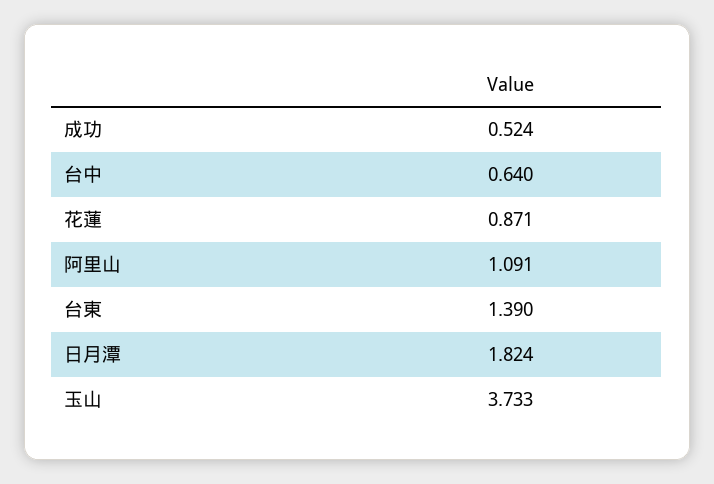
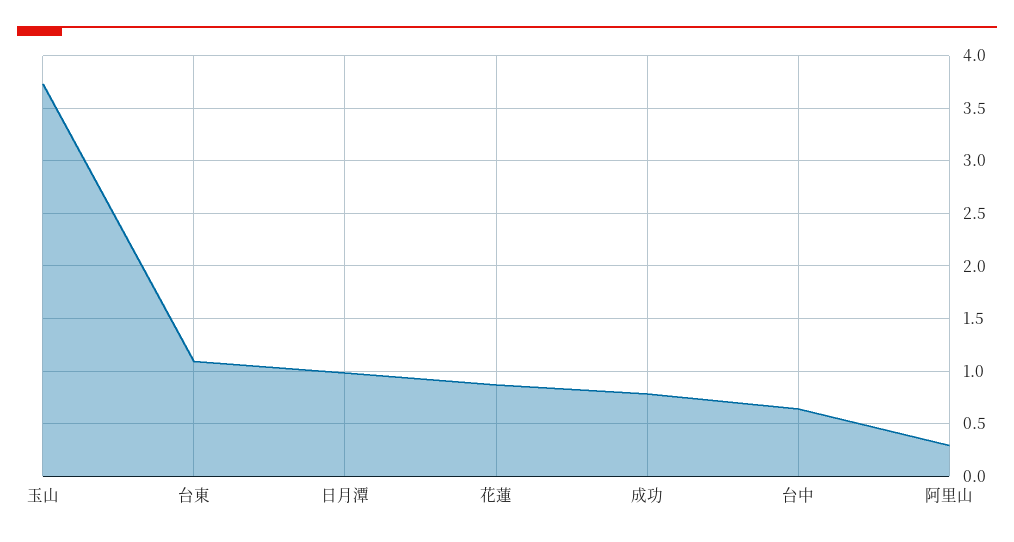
成功: 0.524 -> 0.8
阿里山: 1.091 -> 0.3
台東: 1.39 -> 1.1
日月潭: 1.824 -> 1

